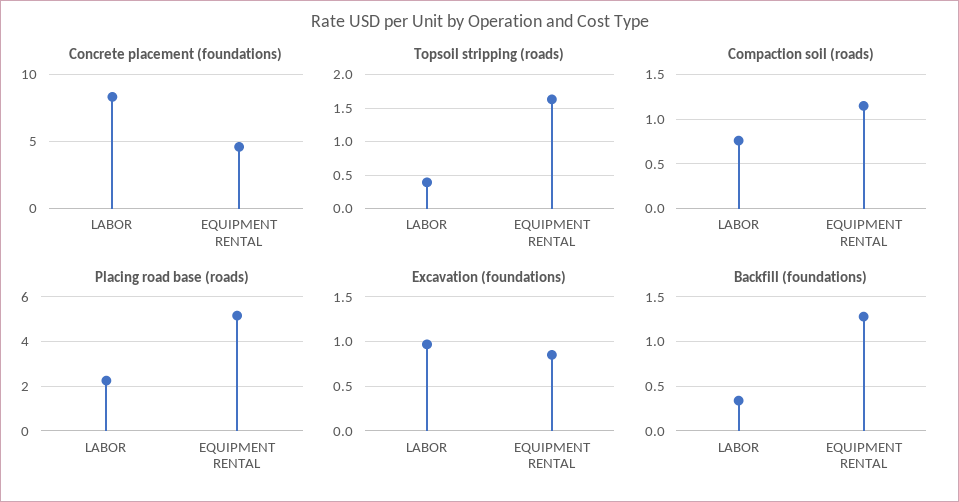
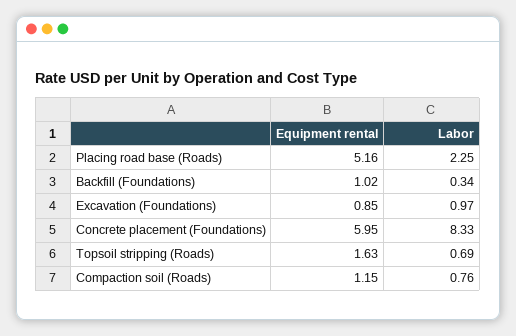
Concrete placement (foundations), EQUIPMENT RENTAL: 4.5 -> 5.95
Topsoil stripping (roads), LABOR: 0.4 -> 0.69
Backfill (foundations), EQUIPMENT RENTAL: 1.3 -> 1.02

